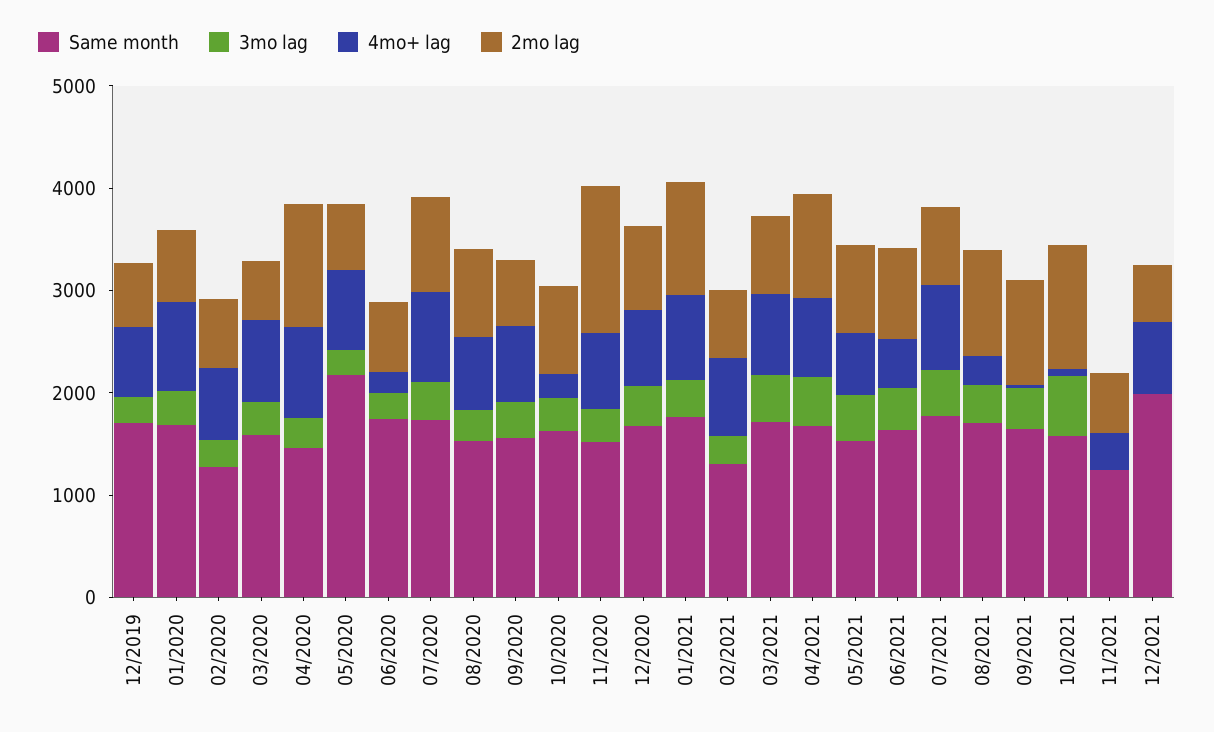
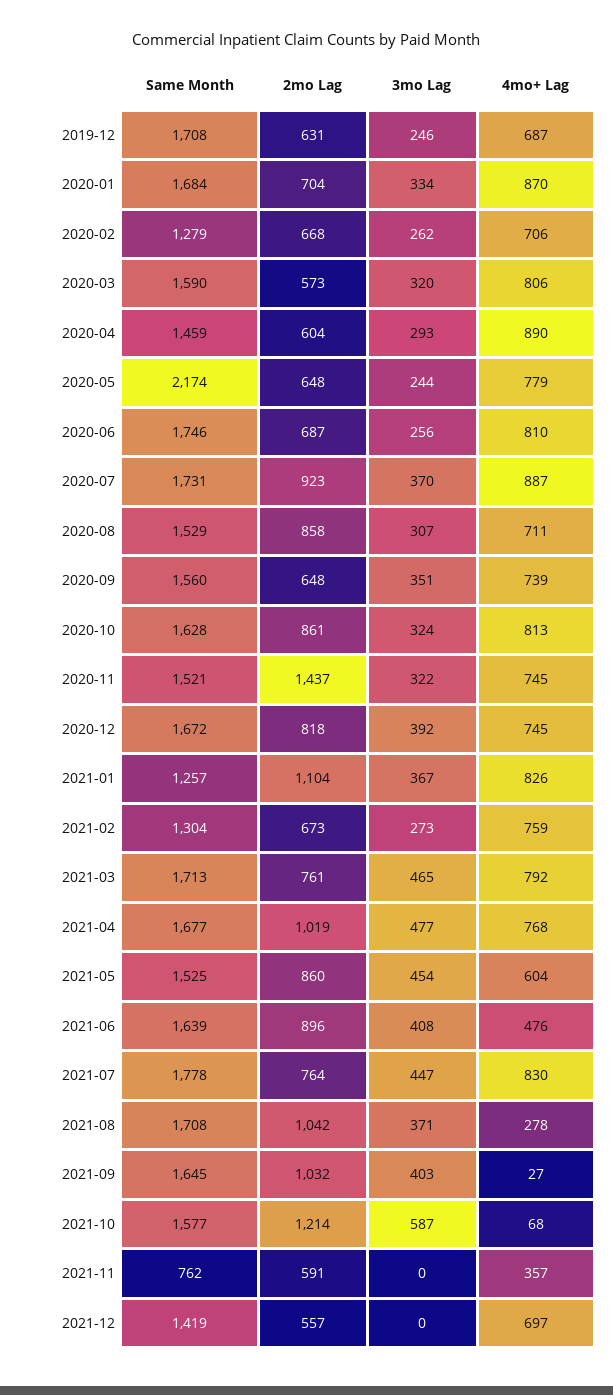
2mo lag, 04/2020: 1200 -> 604
4mo+ lag, 06/2020: 200 -> 810
4mo+ lag, 10/2020: 200 -> 813
Same month, 01/2021: 1800 -> 1257
Same month, 11/2021: 1200 -> 762
Same month, 12/2021: 2000 -> 1419

